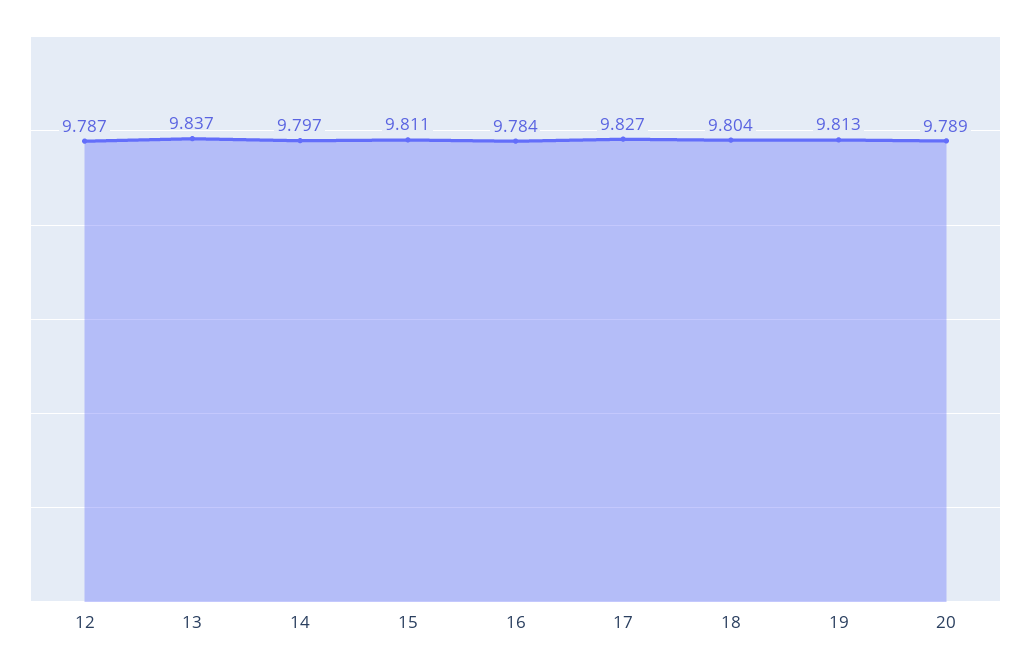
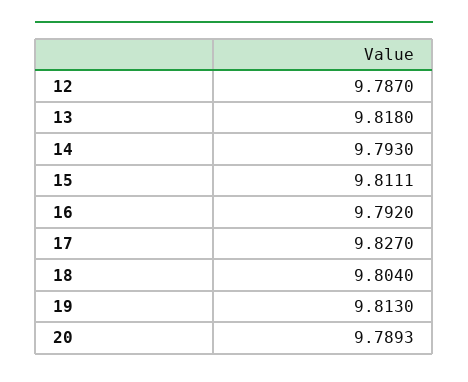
13: 9.837 -> 9.818
14: 9.797 -> 9.793
16: 9.784 -> 9.792

